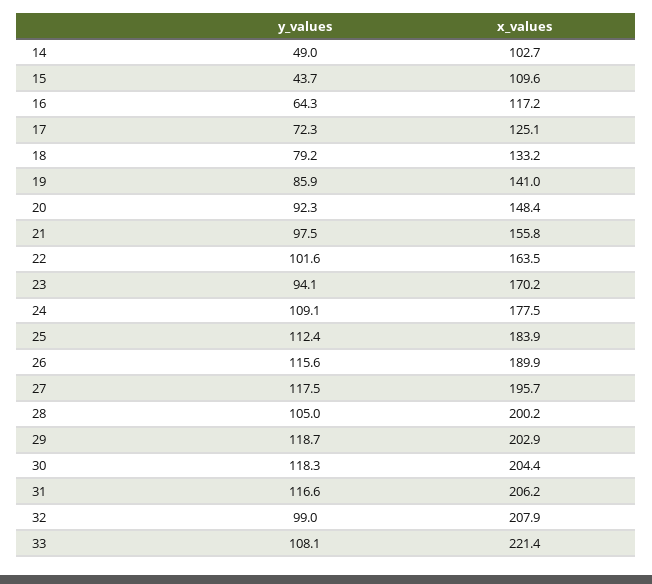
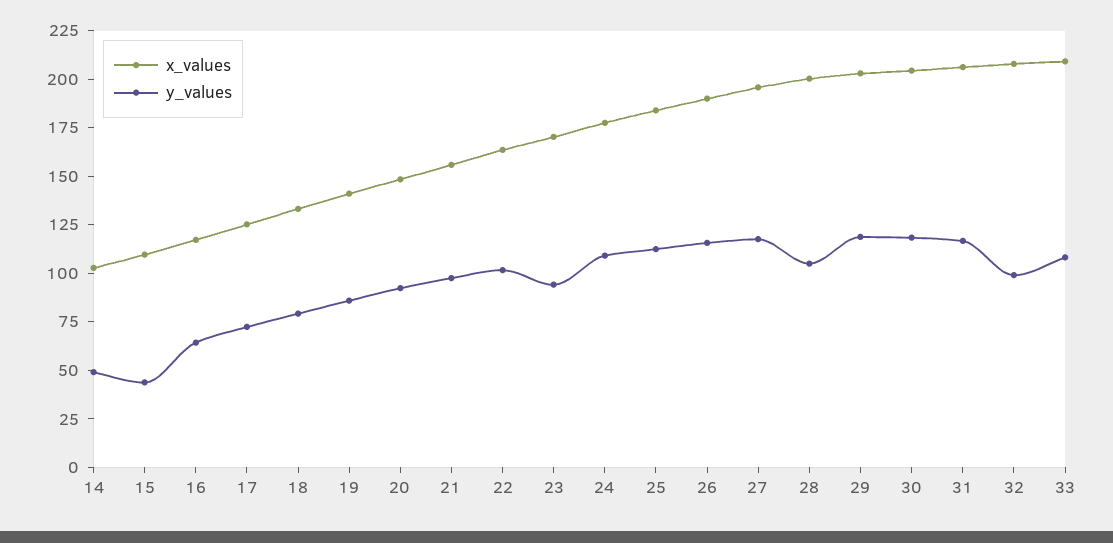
x_values, 33: 221.4 -> 210

